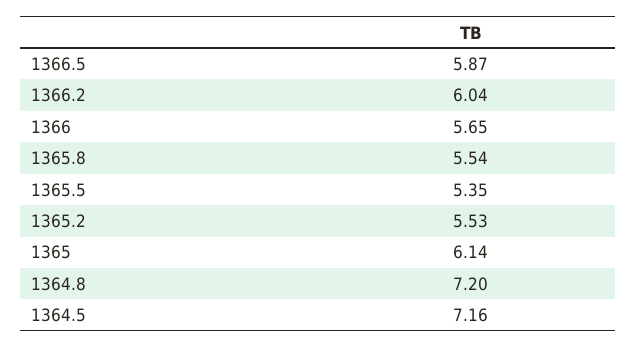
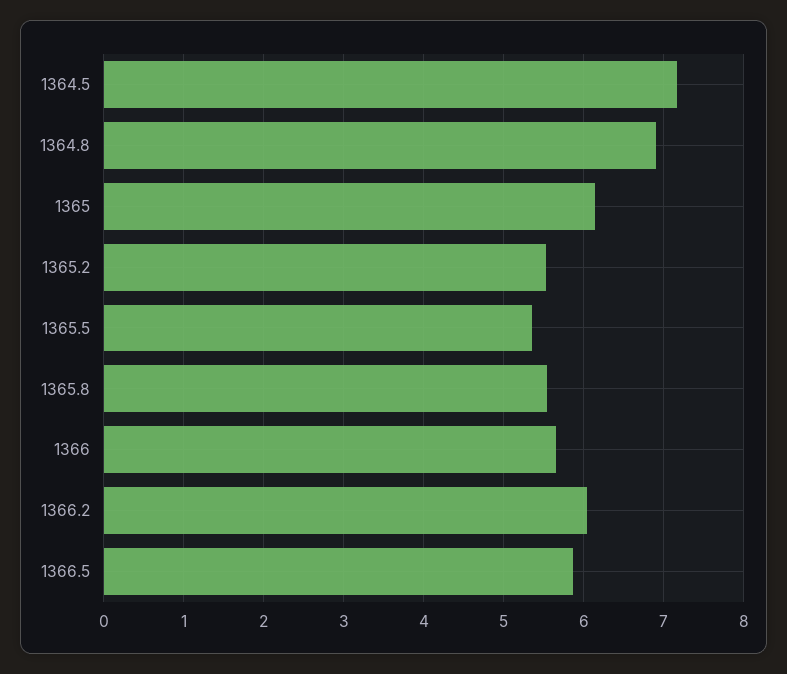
1364.8: 7.2 -> 6.9

